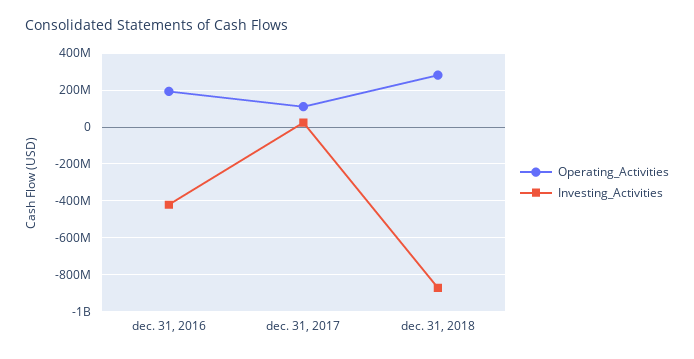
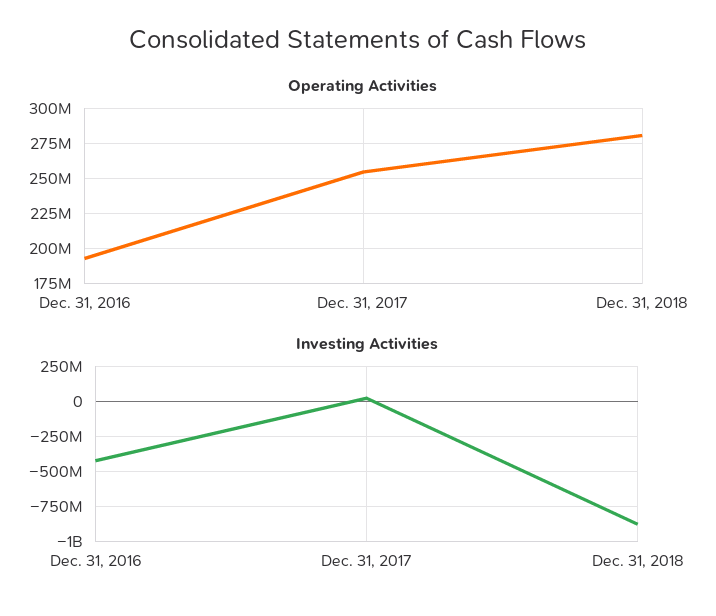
Operating_Activities, dec. 31, 2017: 100000000 -> 255000000

